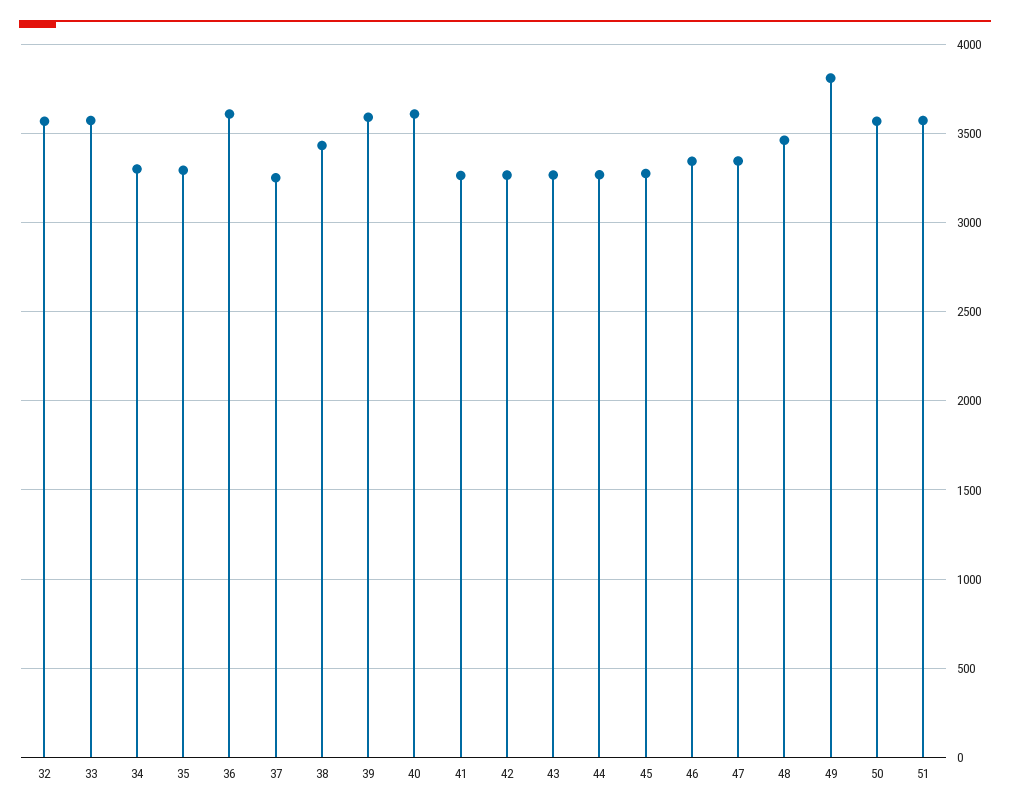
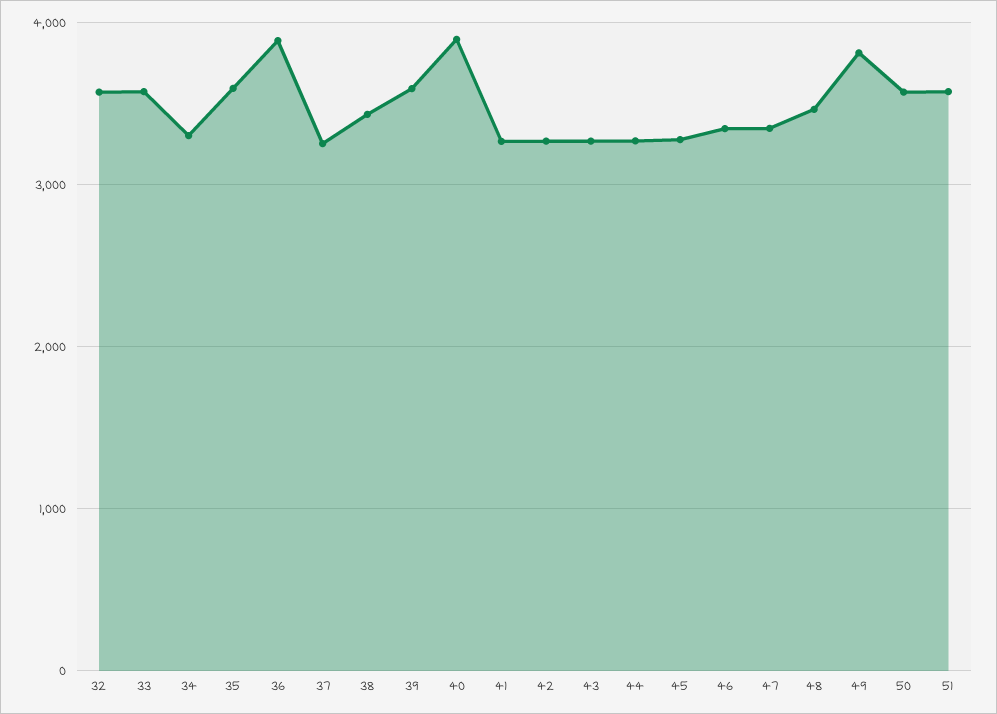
35: 3300 -> 3600
36: 3600 -> 3900
40: 3600 -> 3900

